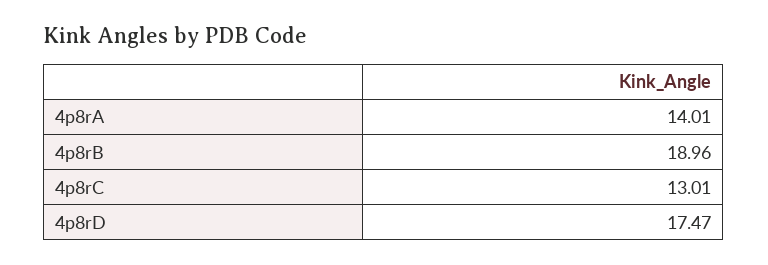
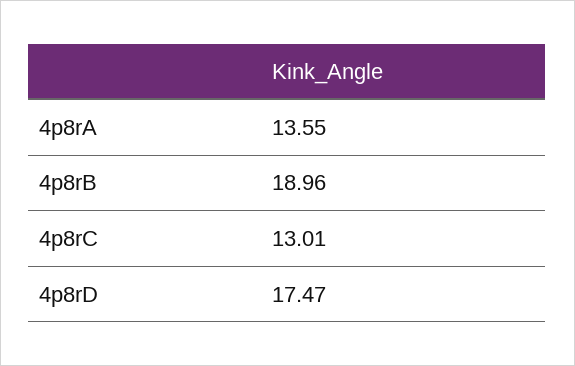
4p8rA: 14.01 -> 13.55

